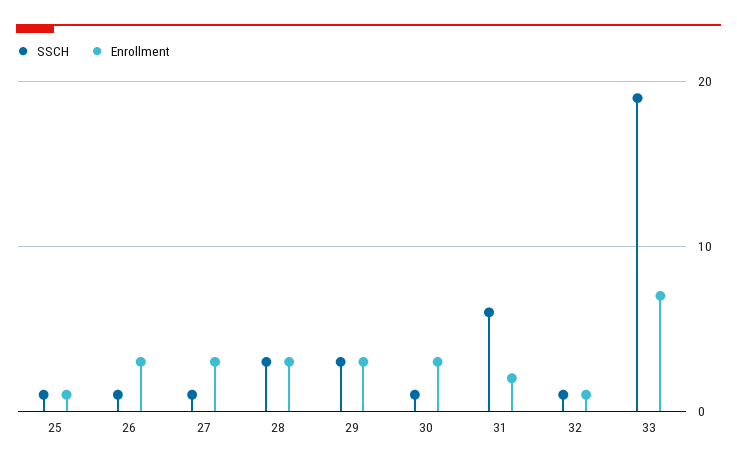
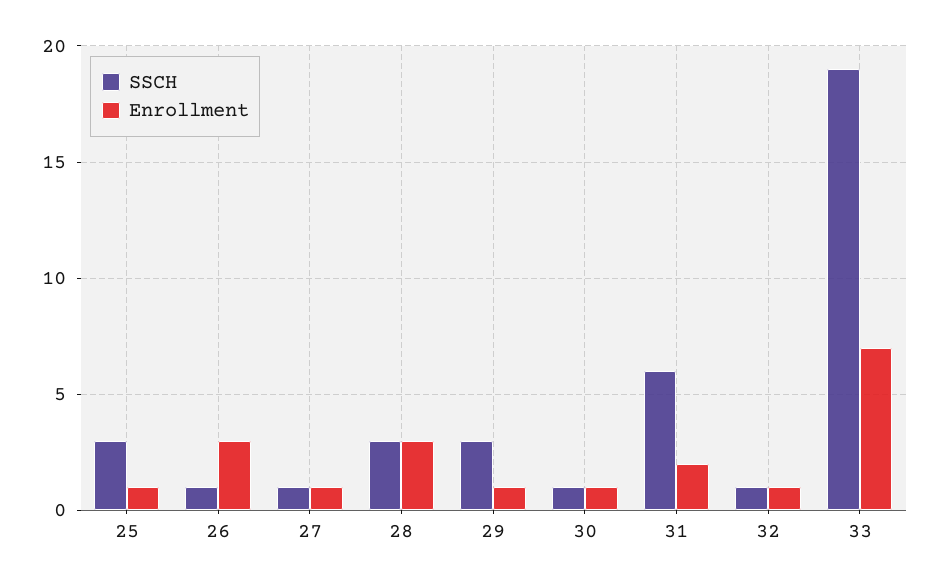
SSCH, 25: 1 -> 3
Enrollment, 27: 3 -> 1
Enrollment, 29: 3 -> 1
Enrollment, 30: 3 -> 1

